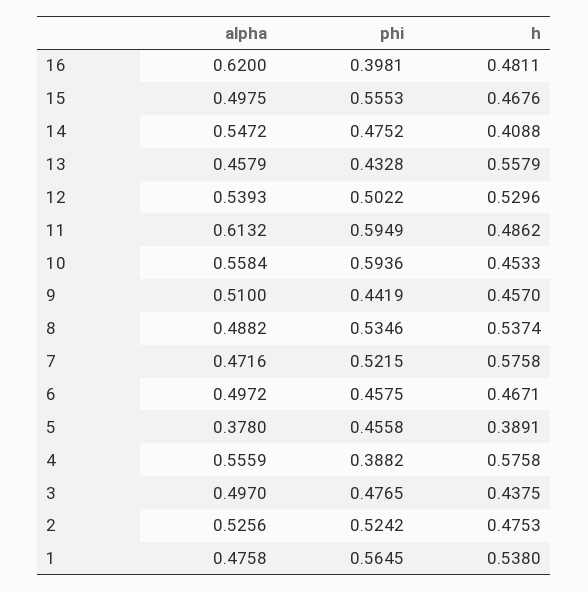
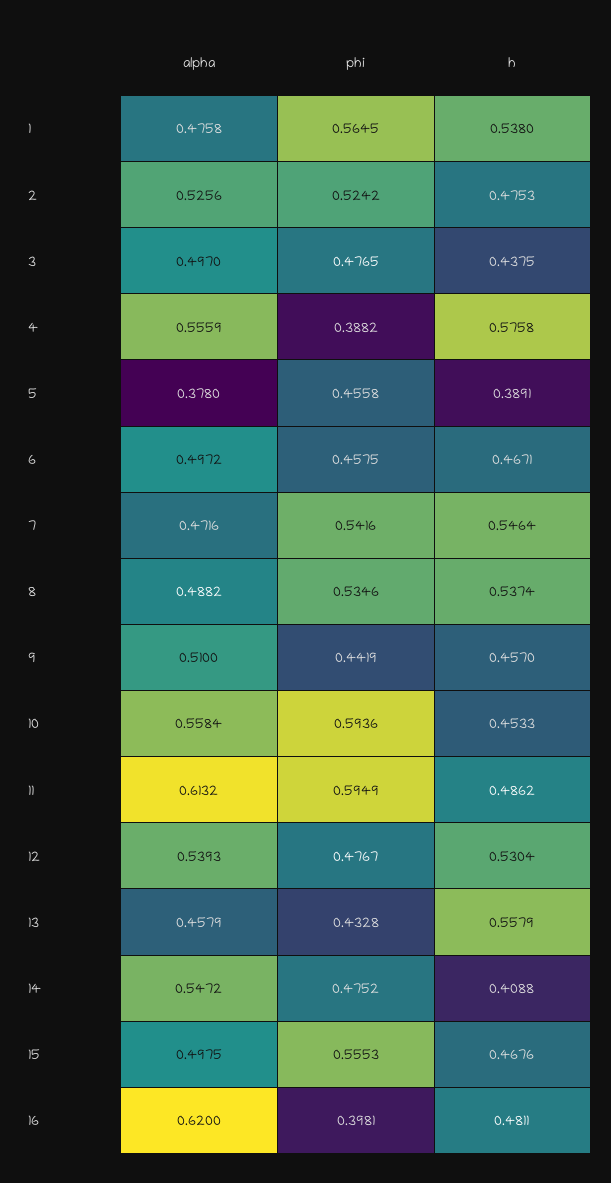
phi, 12: 0.5022 -> 0.4767
h, 12: 0.5296 -> 0.5304
phi, 7: 0.5215 -> 0.5416
h, 7: 0.5758 -> 0.5464

